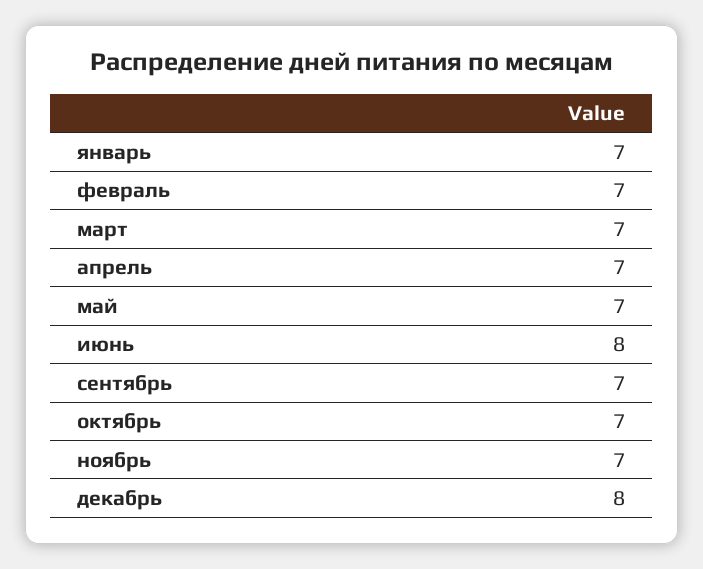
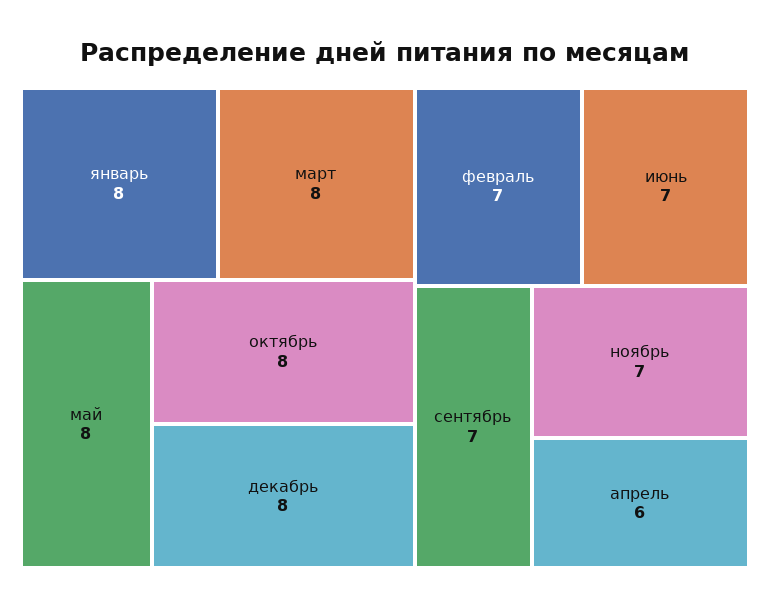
январь: 7 -> 8
март: 7 -> 8
апрель: 7 -> 6
май: 7 -> 8
июнь: 8 -> 7
октябрь: 7 -> 8

